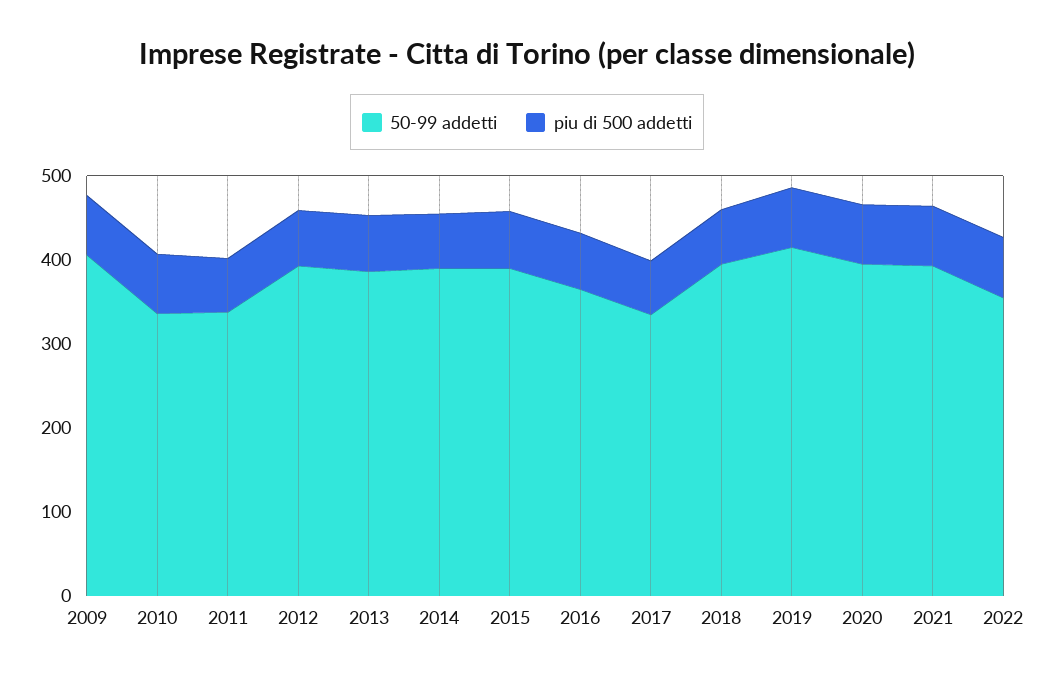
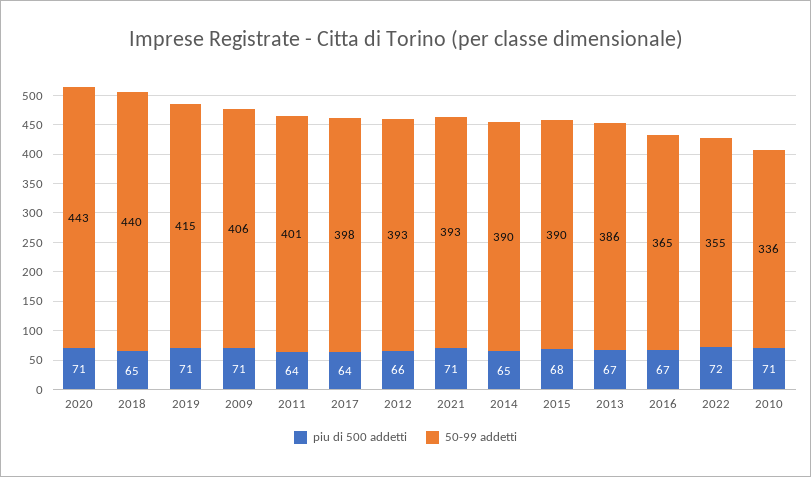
50-99 addetti, 2011: 340 -> 401
50-99 addetti, 2017: 340 -> 398
50-99 addetti, 2018: 400 -> 440
50-99 addetti, 2020: 400 -> 443

